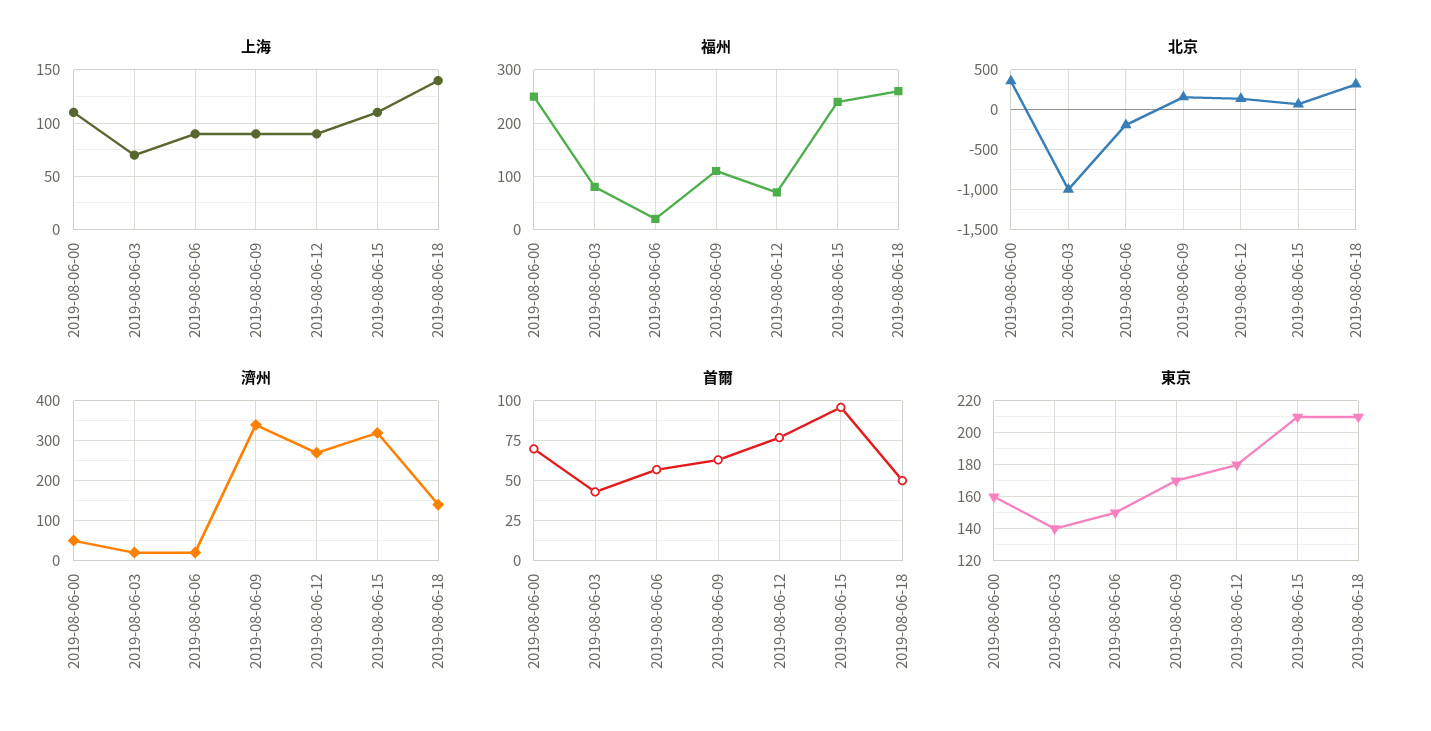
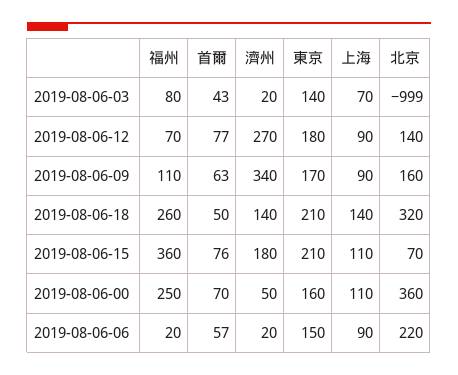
福州, 2019-08-06-15: 240 -> 360
北京, 2019-08-06-06: -200 -> 220
濟州, 2019-08-06-15: 320 -> 180
首爾, 2019-08-06-15: 95 -> 76

